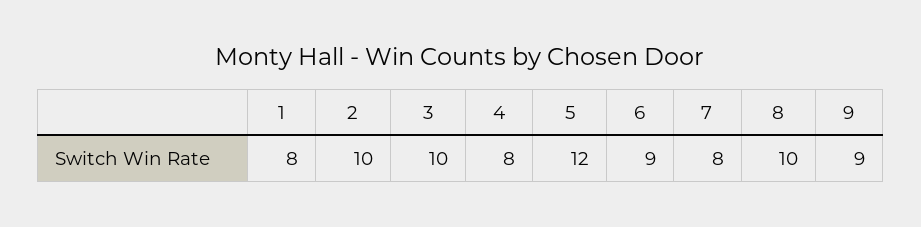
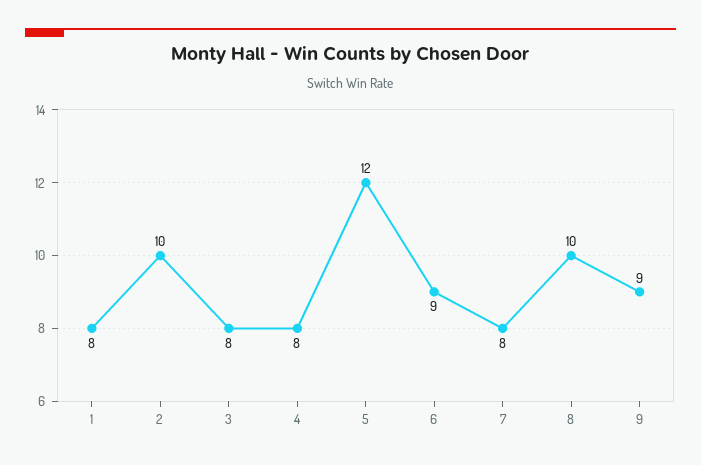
3: 10 -> 8

